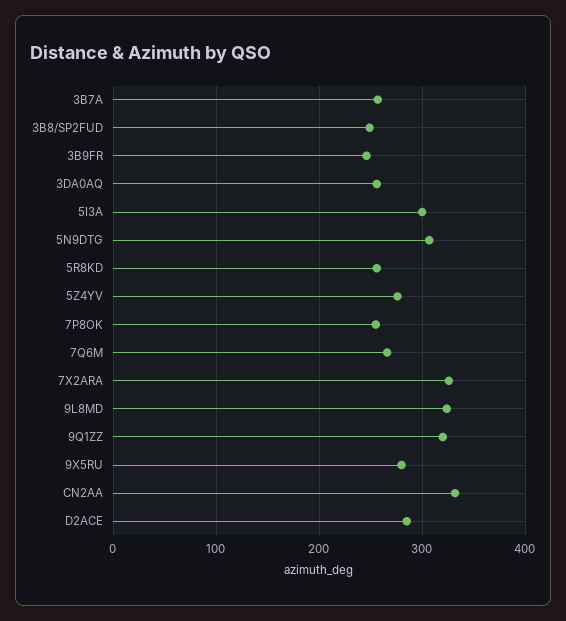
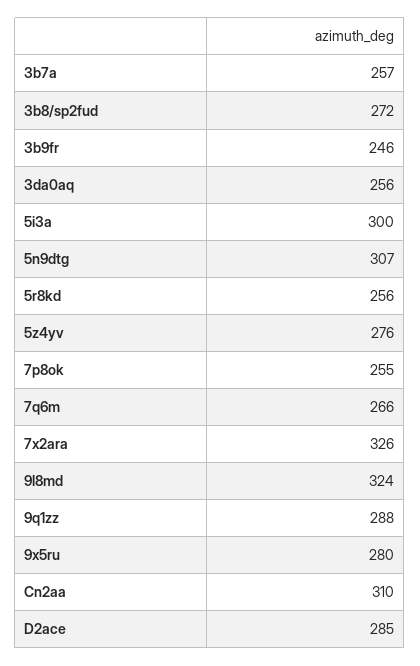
3B8/SP2FUD: 250 -> 272
9Q1ZZ: 320 -> 288
CN2AA: 330 -> 310

